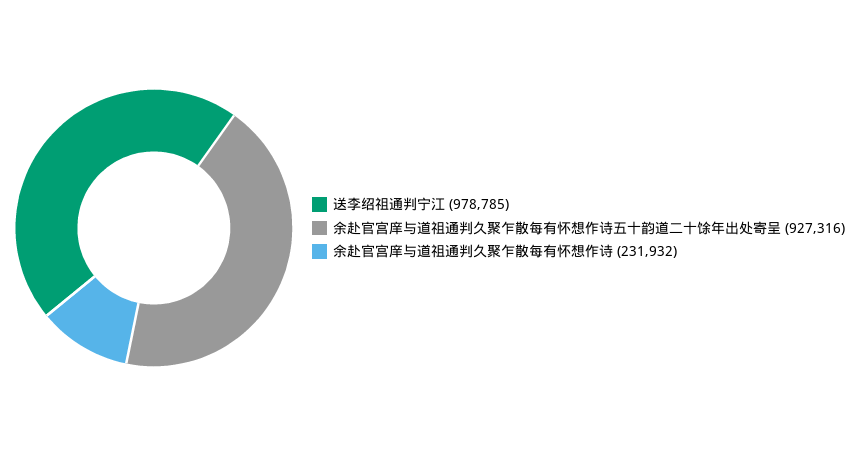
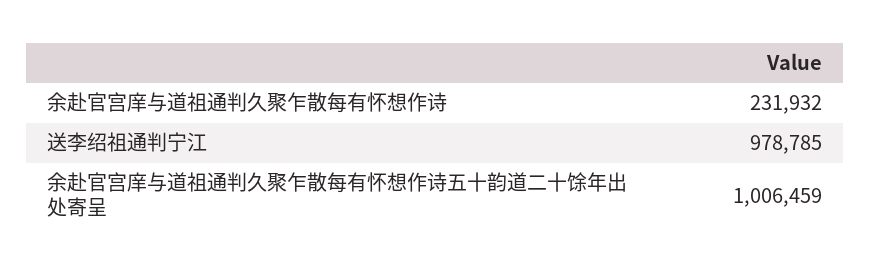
余赴官宫庠与道祖通判久聚乍散每有怀想作诗五十韵道二十馀年出处寄呈: 927316 -> 1006459

